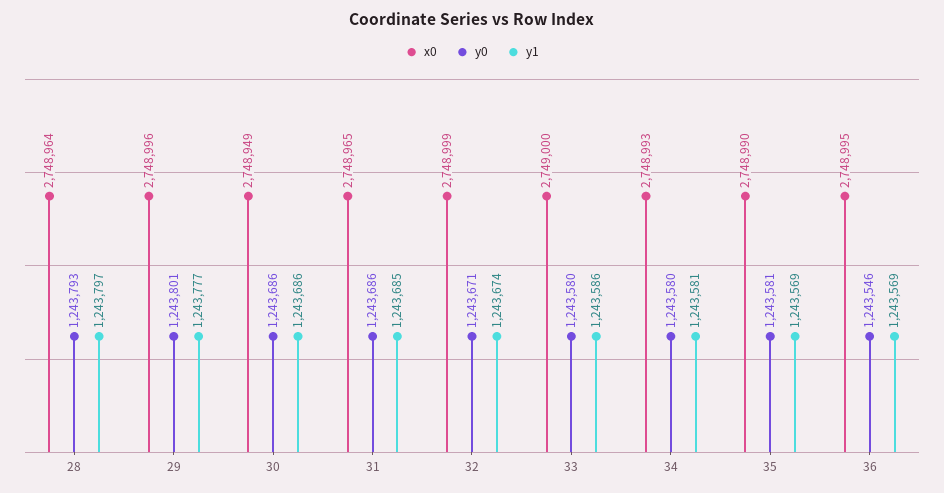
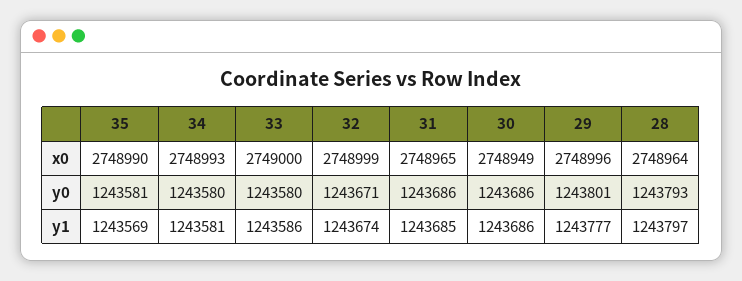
x0, 36: 2748995 -> none
y0, 36: 1243546 -> none
y1, 36: 1243569 -> none

